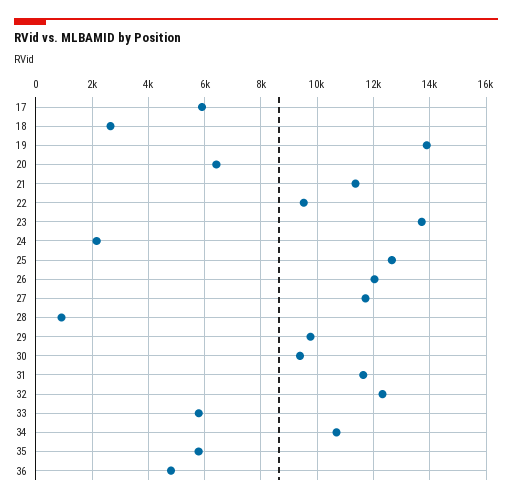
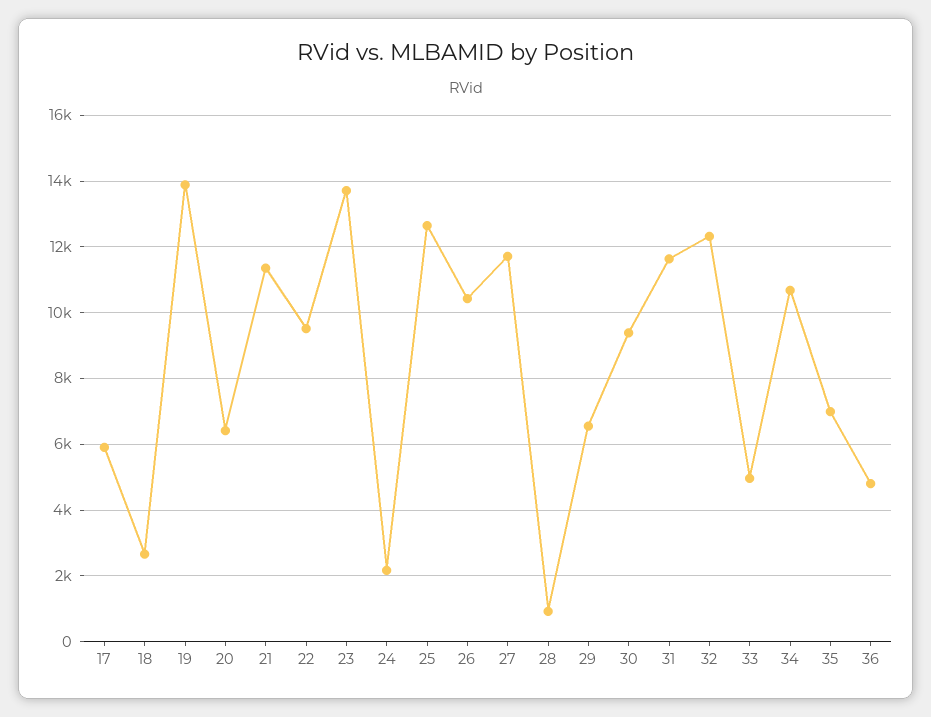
26: 12000 -> 10400
29: 9750 -> 6600
33: 5750 -> 5000
35: 5750 -> 7000

